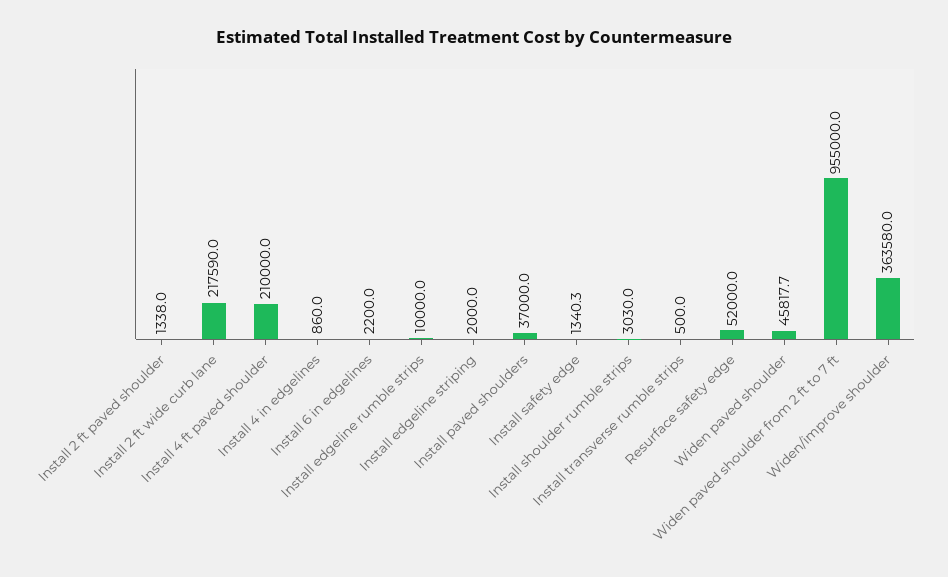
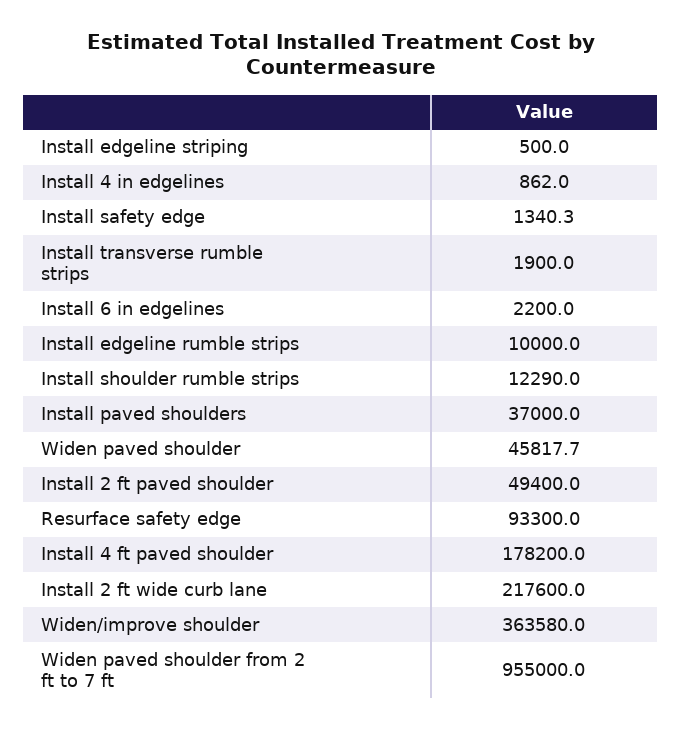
Install 2 ft paved shoulder: 1338 -> 49400
Install 2 ft wide curb lane: 217590 -> 217600
Install 4 ft paved shoulder: 210000 -> 178200
Install 4 in edgelines: 860 -> 862
Install edgeline striping: 2000 -> 500
Install shoulder rumble strips: 3030 -> 12290
Install transverse rumble strips: 500 -> 1900
Resurface safety edge: 52000 -> 93300

